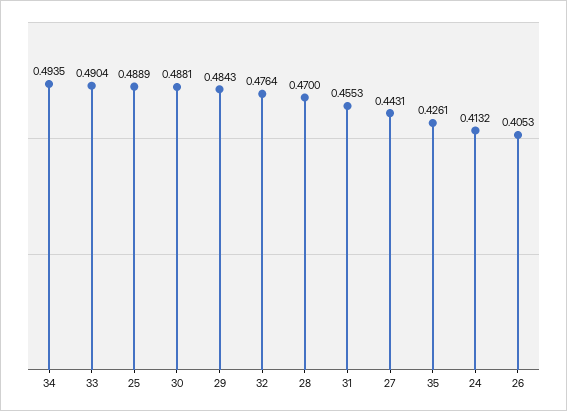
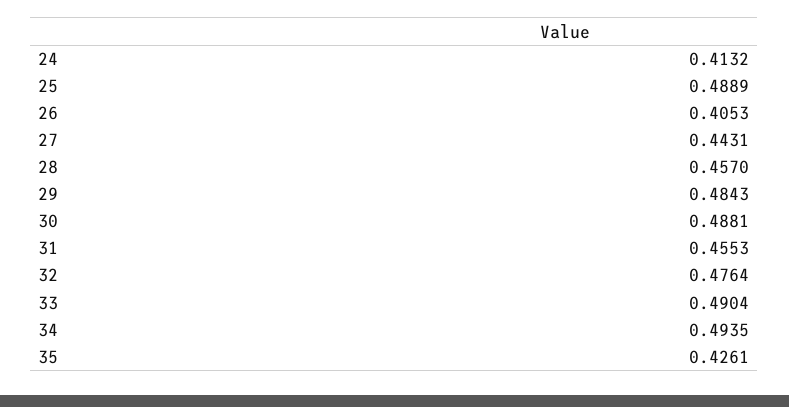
28: 0.47 -> 0.457

